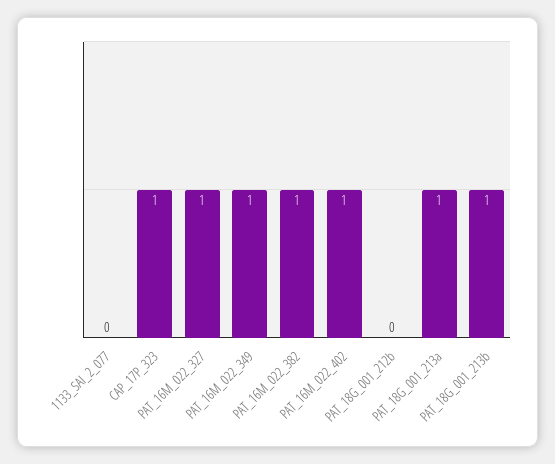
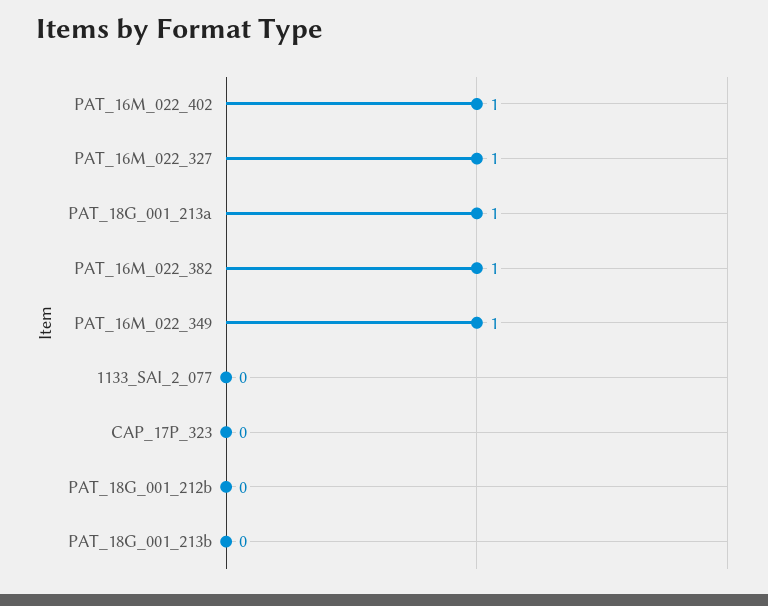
CAP_17P_323: 1 -> 0
PAT_18G_001_213b: 1 -> 0

